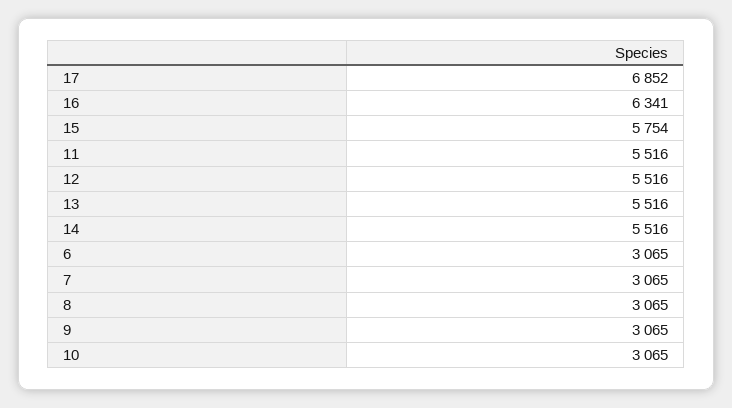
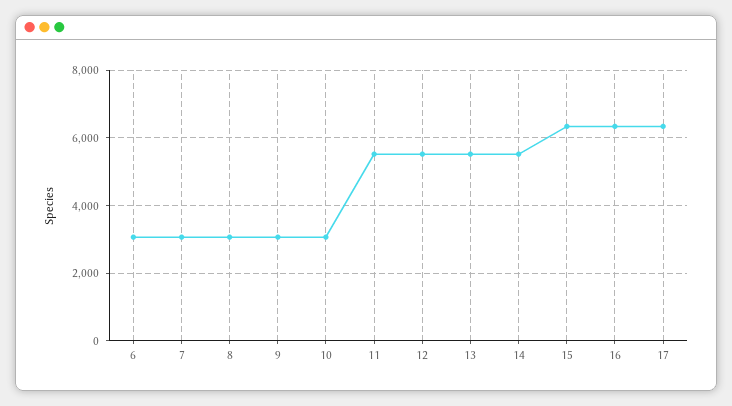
17: 6852 -> 6400
15: 5754 -> 6400

